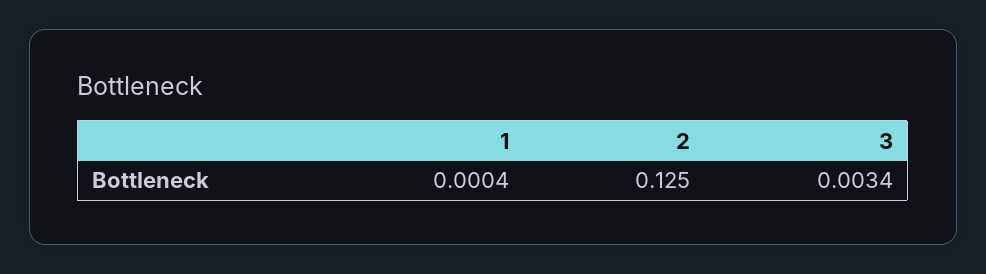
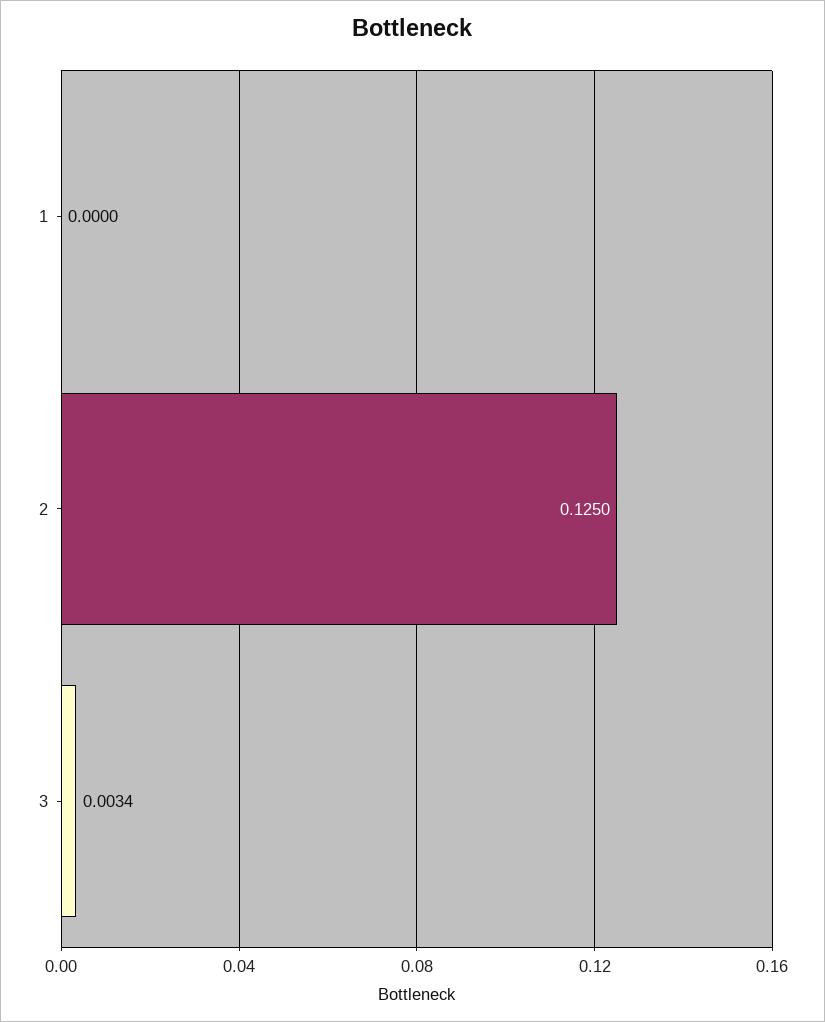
1: 0.0004 -> 0

